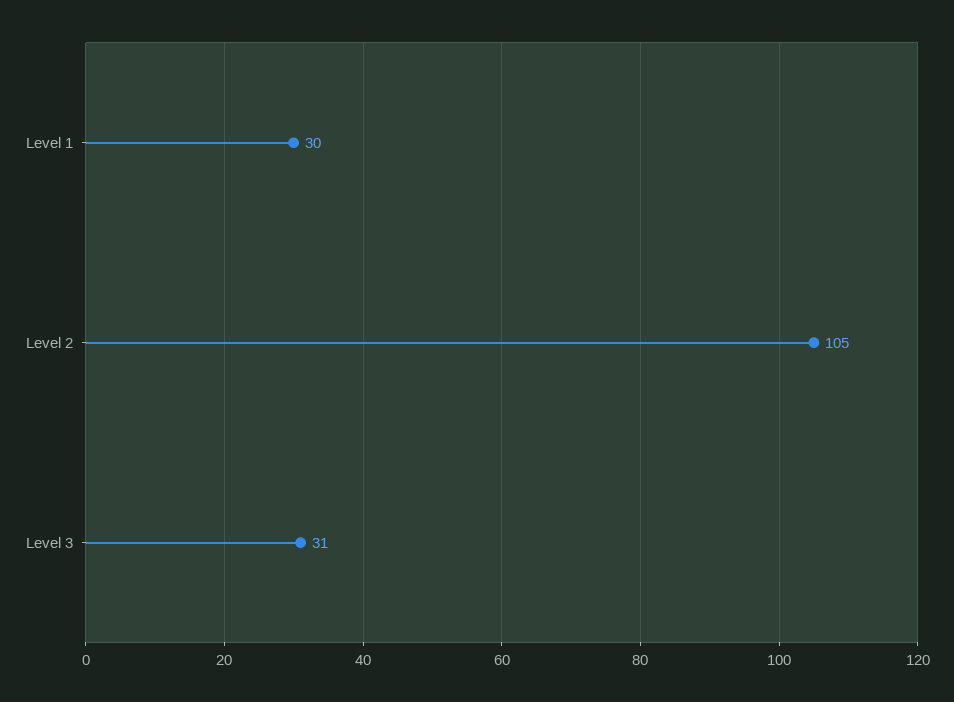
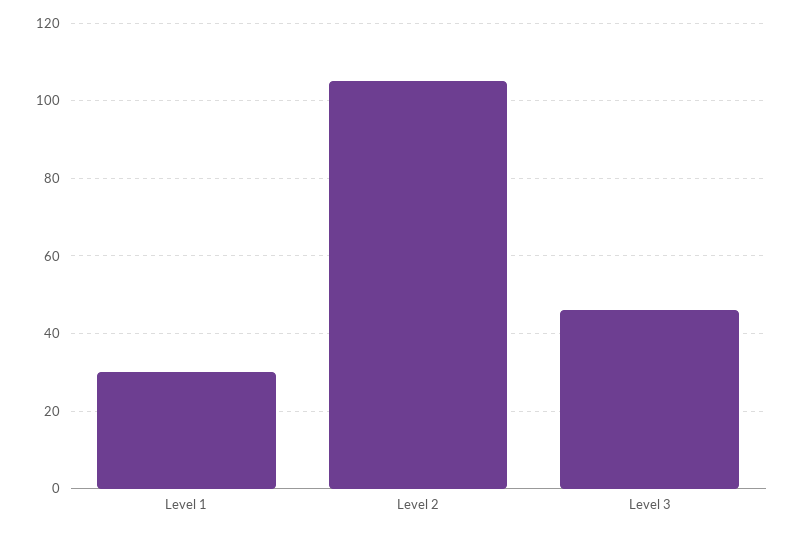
Level 3: 31 -> 45

